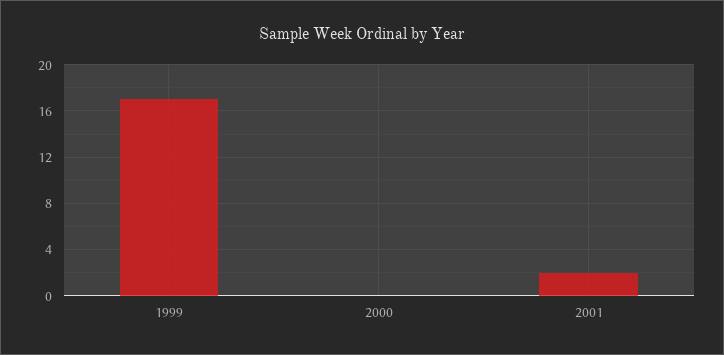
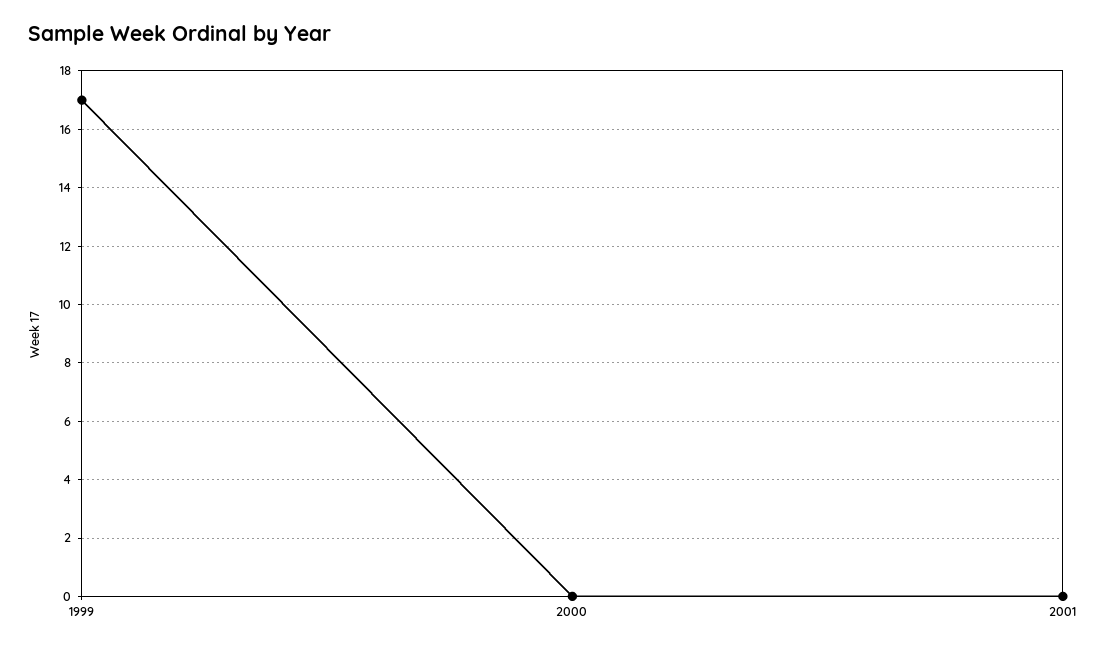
2001: 2 -> 0

